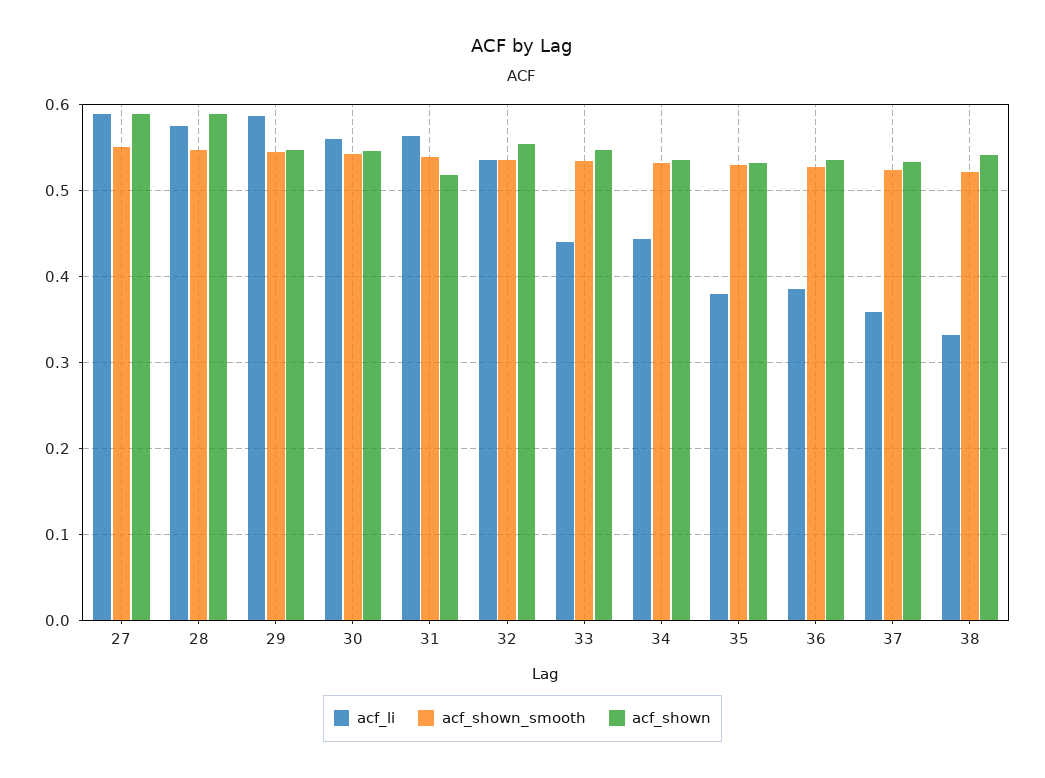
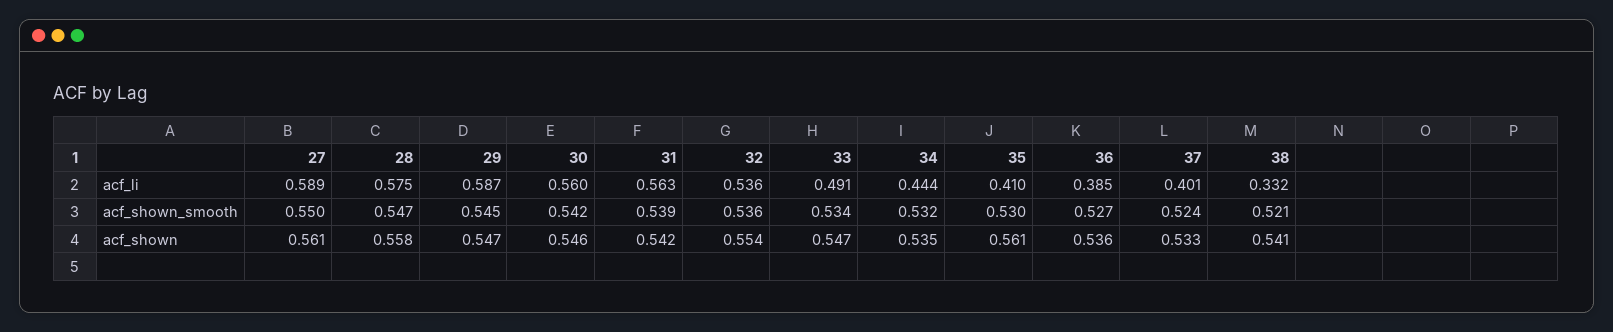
acf_shown, 27: 0.59 -> 0.561
acf_shown, 28: 0.59 -> 0.558
acf_shown, 31: 0.52 -> 0.542
acf_li, 33: 0.44 -> 0.491
acf_li, 35: 0.38 -> 0.41
acf_shown, 35: 0.53 -> 0.561
acf_li, 37: 0.36 -> 0.401

